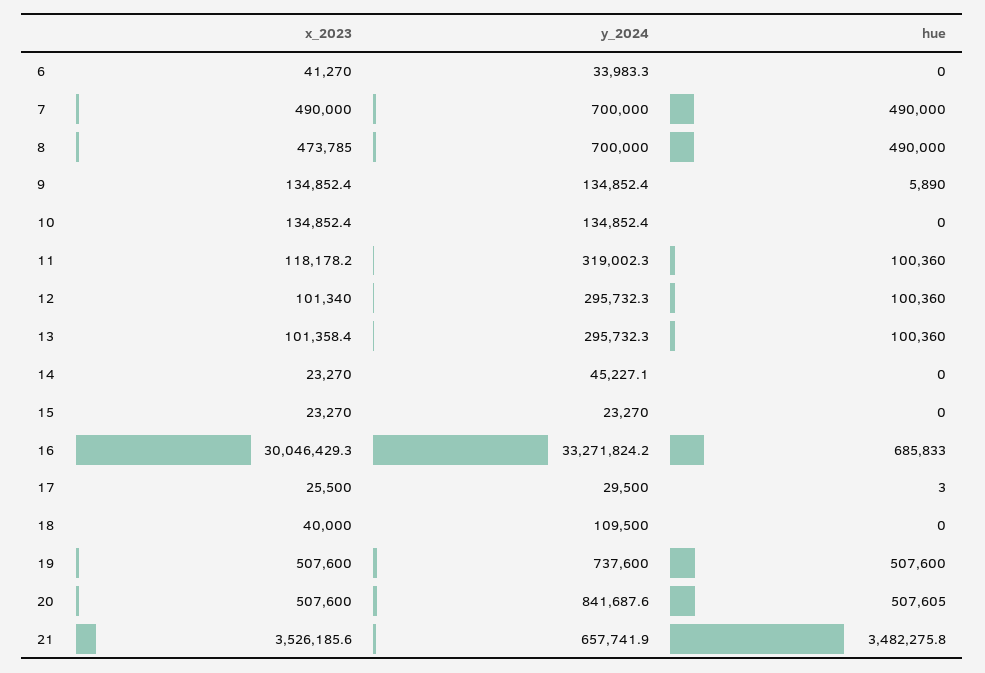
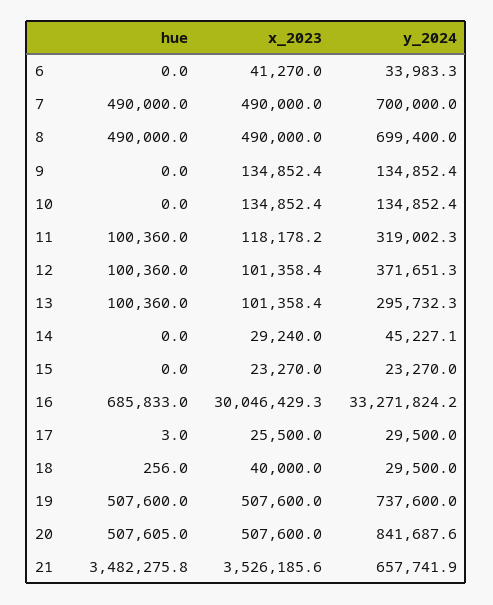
x_2023, 8: 473785 -> 490000
y_2024, 8: 700000 -> 699400
hue, 9: 5890 -> 0
x_2023, 12: 101340 -> 101358.4
y_2024, 12: 295732.3 -> 371651.3
x_2023, 14: 23270 -> 29240
y_2024, 18: 109500 -> 29500
hue, 18: 0 -> 256

